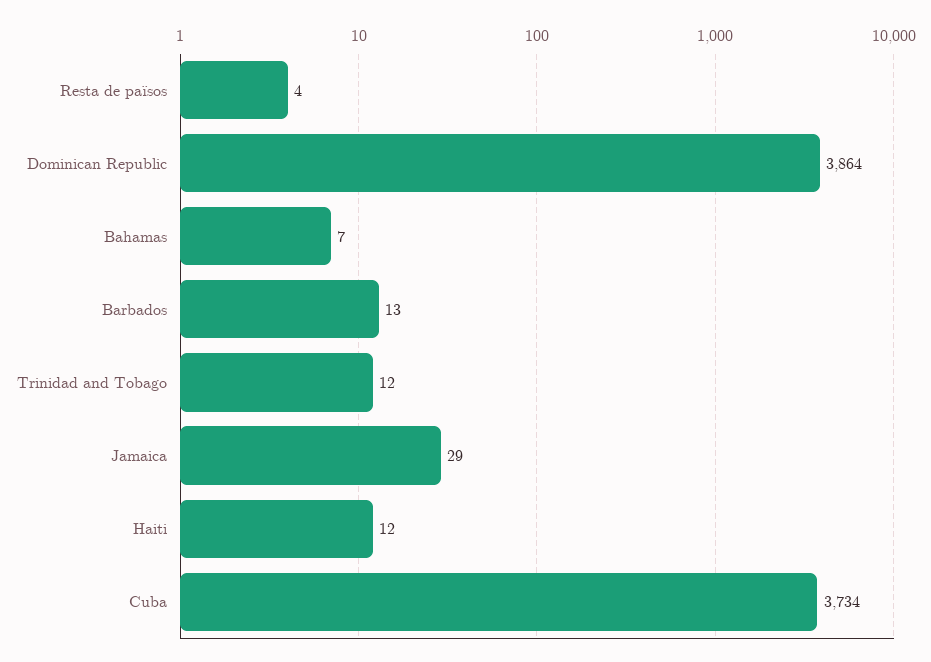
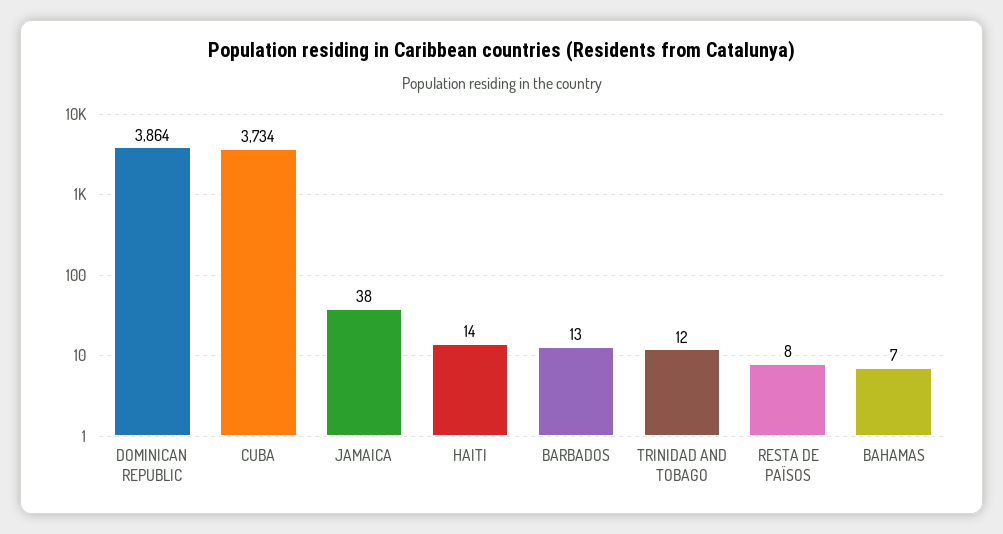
Resta de països: 4 -> 8
Jamaica: 29 -> 38
Haiti: 12 -> 14

